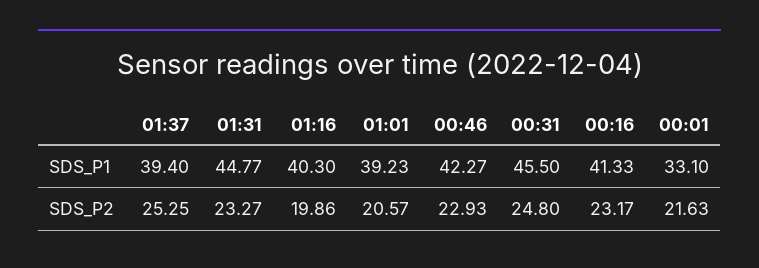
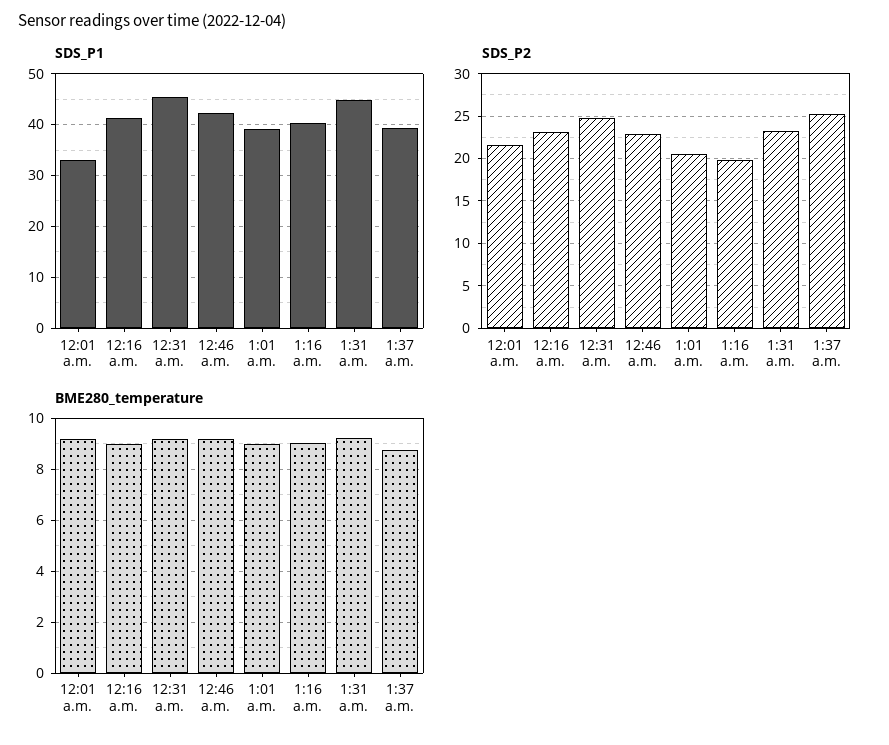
BME280_temperature, 00:01: none -> 9.25
BME280_temperature, 00:16: none -> 9
BME280_temperature, 00:31: none -> 9.25
BME280_temperature, 00:46: none -> 9.25
BME280_temperature, 01:01: none -> 9
BME280_temperature, 01:16: none -> 9
BME280_temperature, 01:31: none -> 9.25
BME280_temperature, 01:37: none -> 8.75

